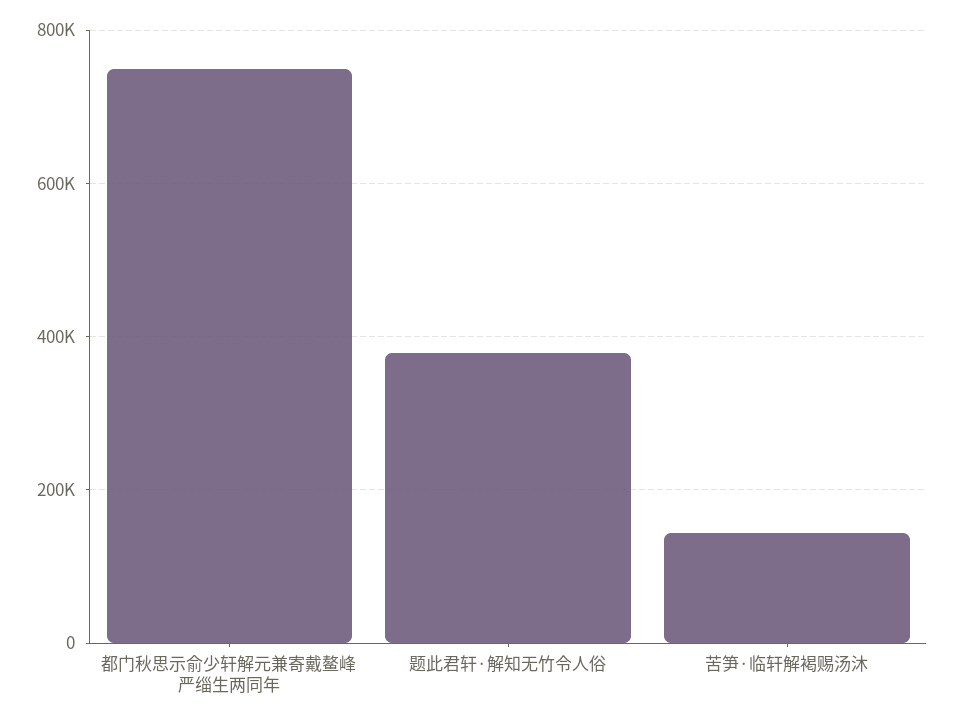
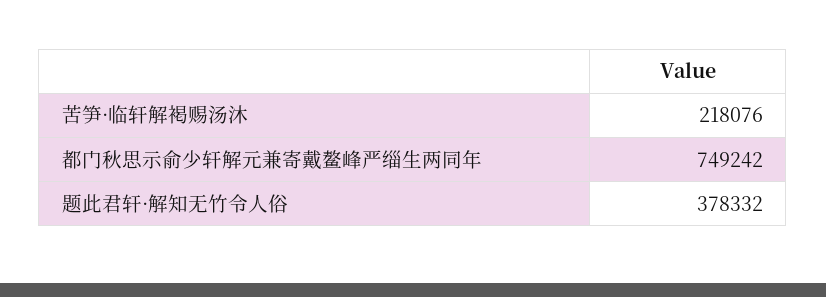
苦笋·临轩解褐赐汤沐: 140000 -> 218076

